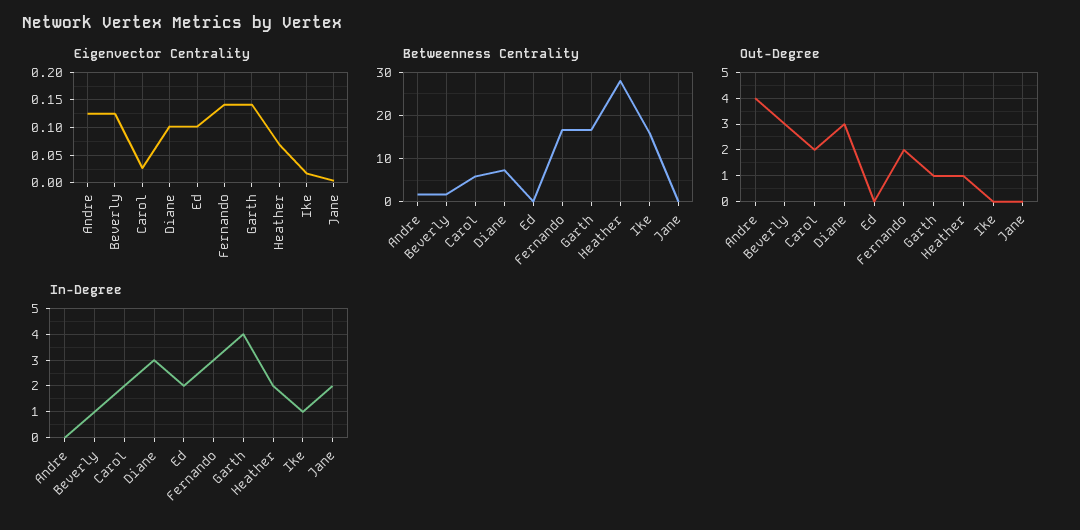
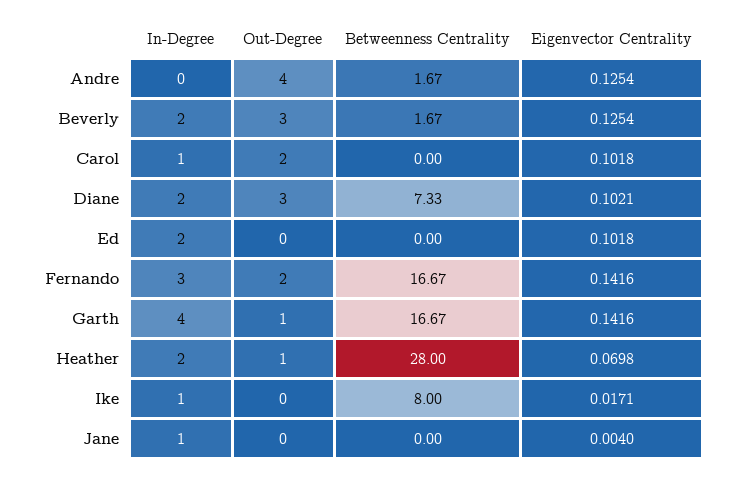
Eigenvector Centrality, Carol: 0.025 -> 0.1018
Betweenness Centrality, Carol: 6 -> 0
Betweenness Centrality, Ike: 16 -> 8
In-Degree, Beverly: 1 -> 2
In-Degree, Carol: 2 -> 1
In-Degree, Diane: 3 -> 2
In-Degree, Jane: 2 -> 1

